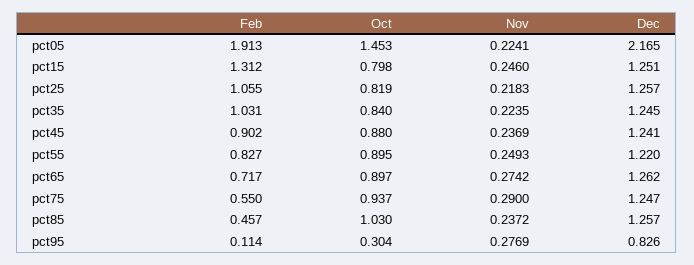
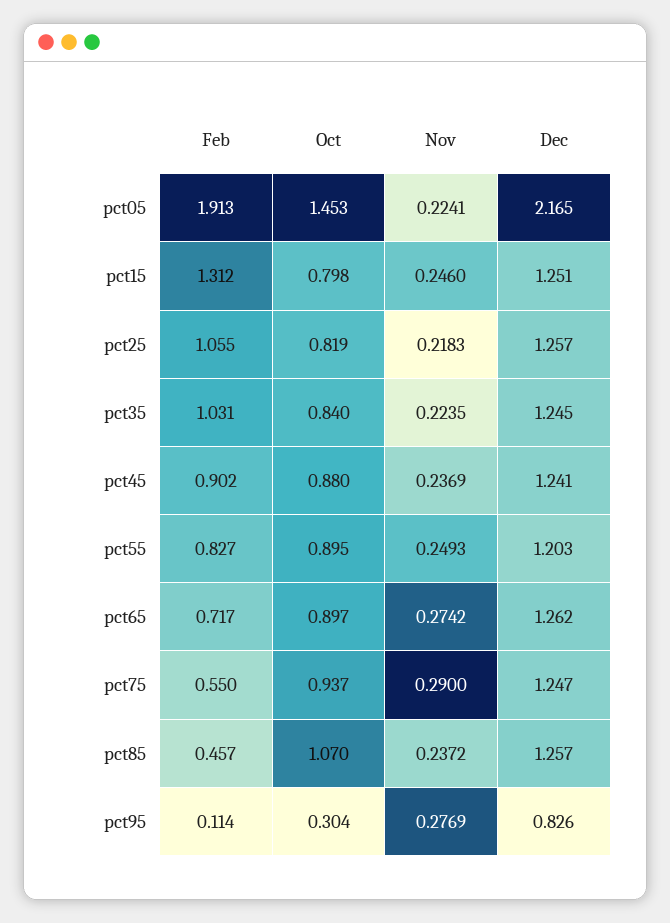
Dec, pct55: 1.22 -> 1.203
Oct, pct85: 1.03 -> 1.07

